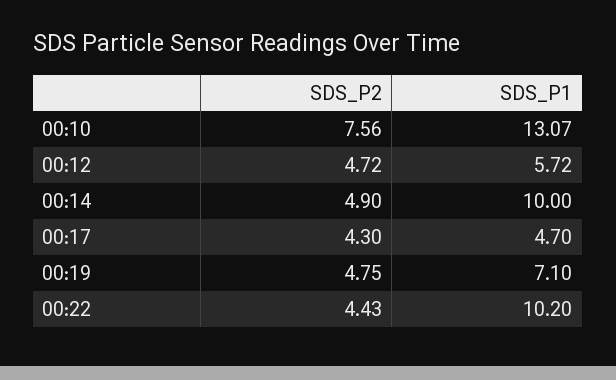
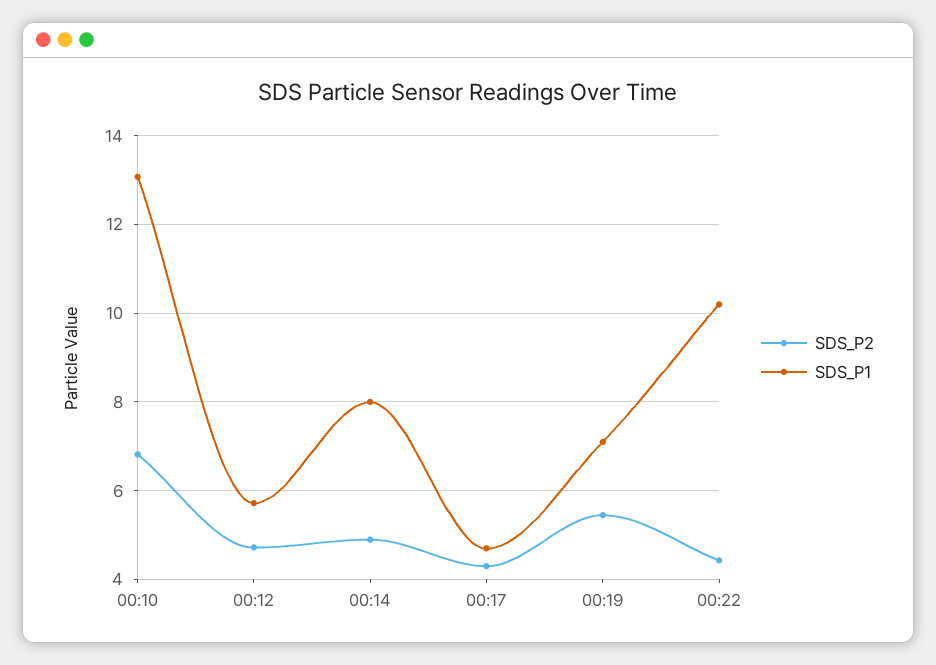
SDS_P2, 00:10: 7.56 -> 6.8
SDS_P1, 00:14: 10 -> 8
SDS_P2, 00:19: 4.75 -> 5.4

